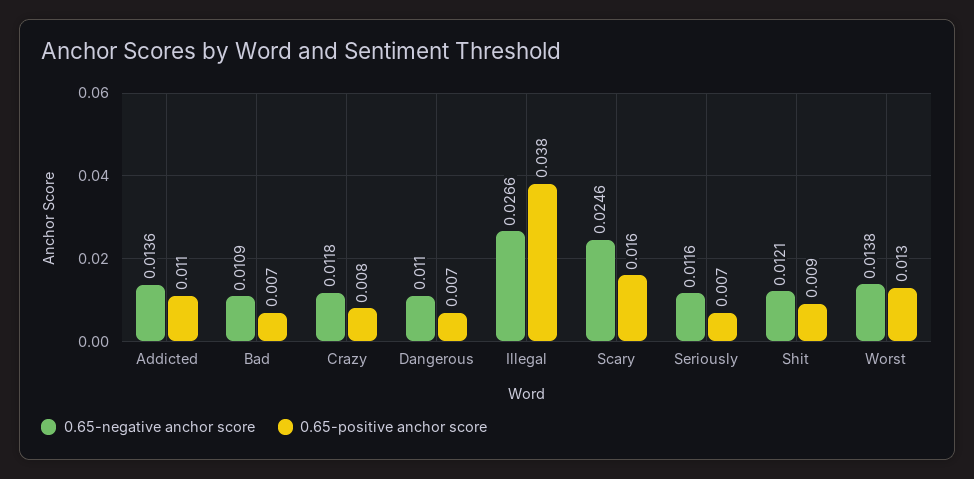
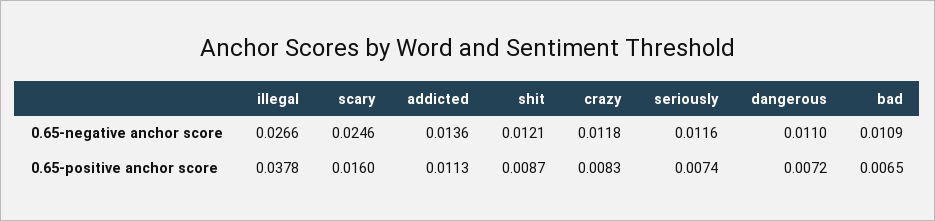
0.65-negative anchor score, Worst: 0.0138 -> none
0.65-positive anchor score, Worst: 0.013 -> none

